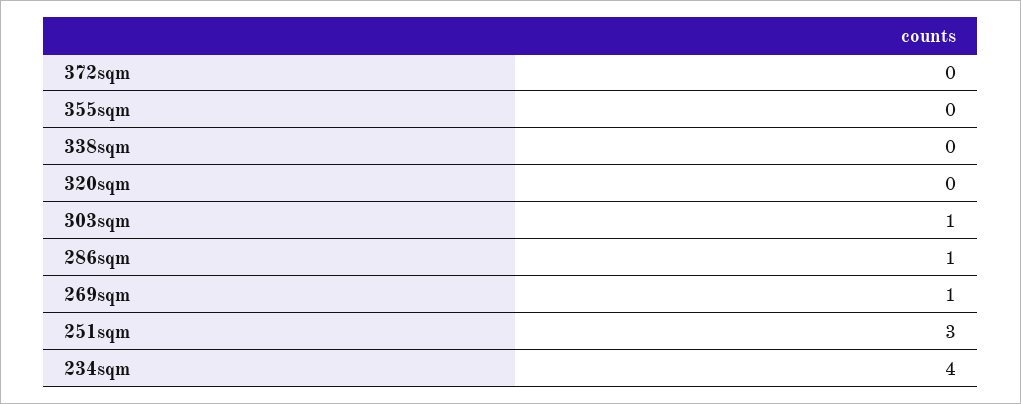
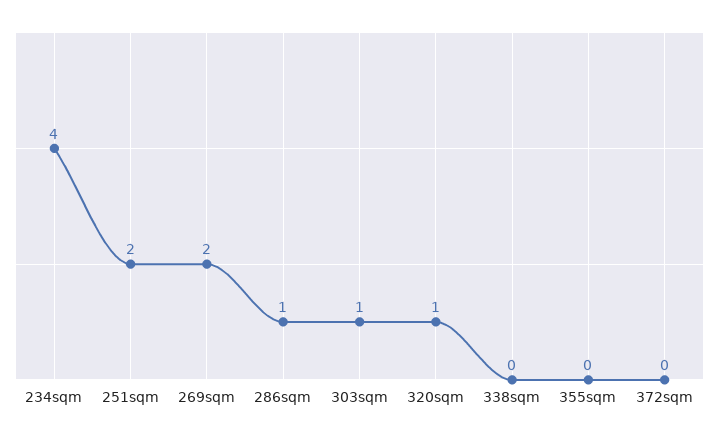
320sqm: 0 -> 1
269sqm: 1 -> 2
251sqm: 3 -> 2

